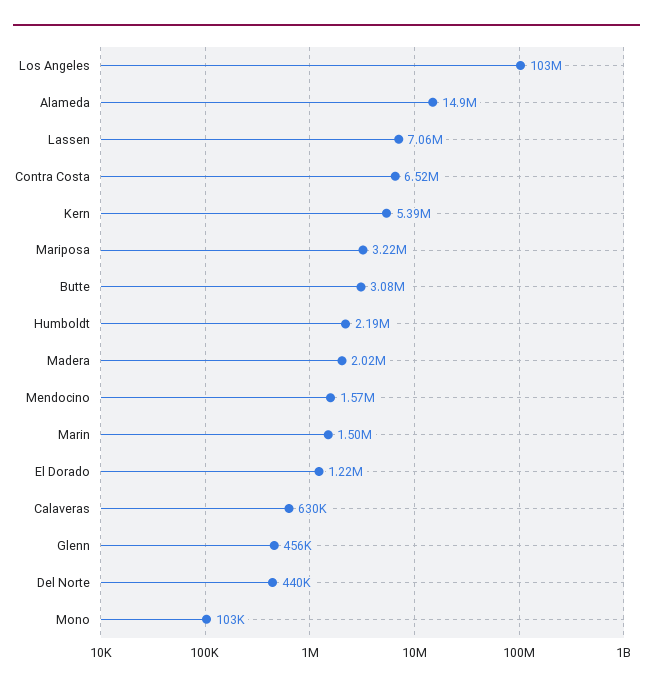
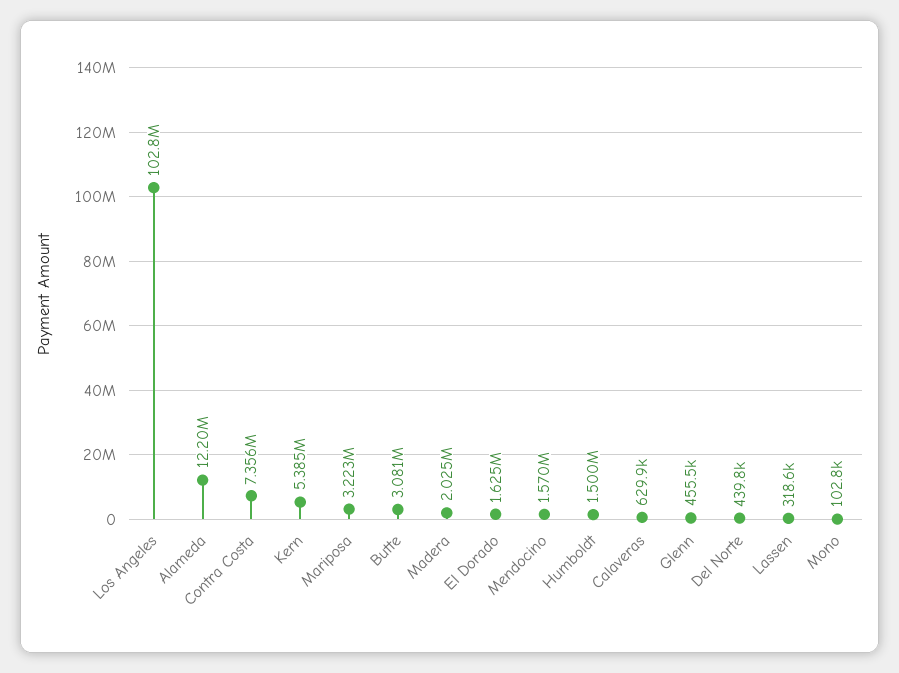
Alameda: 14900000 -> 12200000
Lassen: 7060000 -> 318600
Contra Costa: 6520000 -> 7356000
Humboldt: 2190000 -> 1500000
Marin: 1500000 -> none
El Dorado: 1220000 -> 1625000

